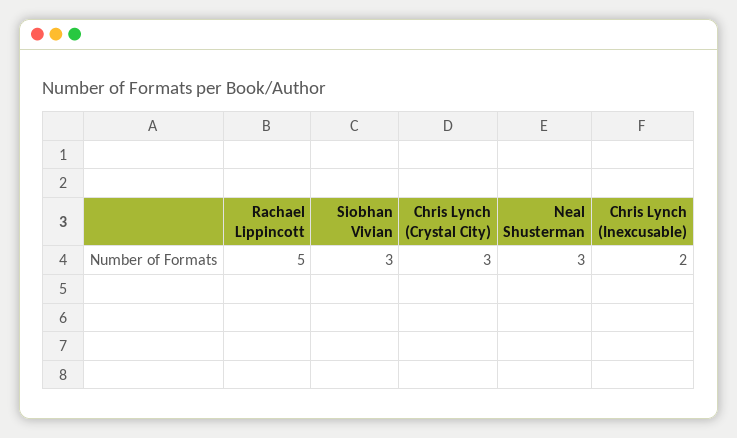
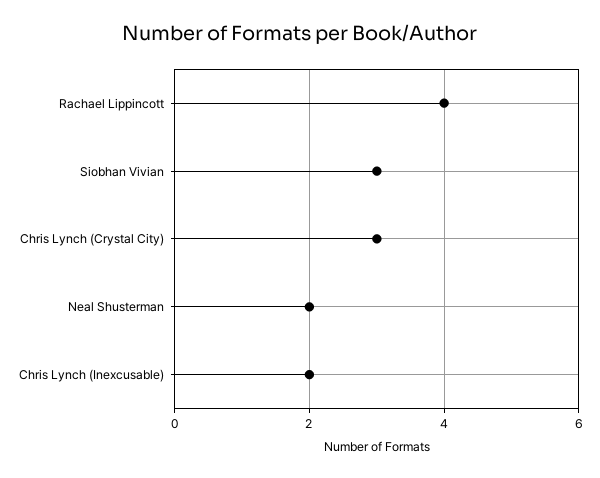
Rachael Lippincott: 5 -> 4
Neal Shusterman: 3 -> 2

